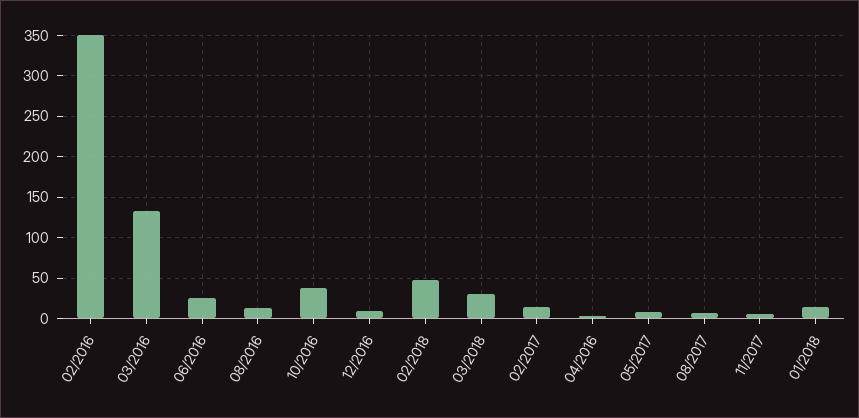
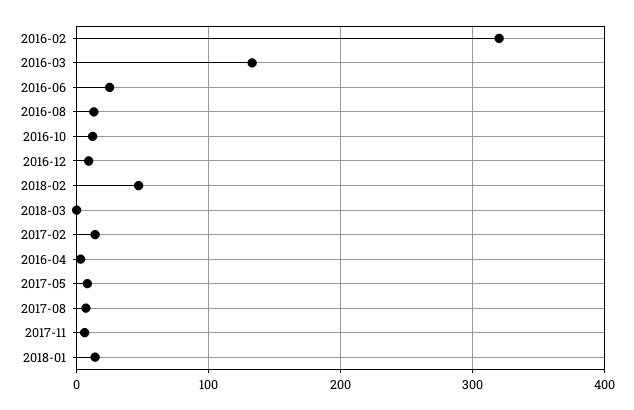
02/2016: 350 -> 320
10/2016: 40 -> 10
03/2018: 30 -> 0

